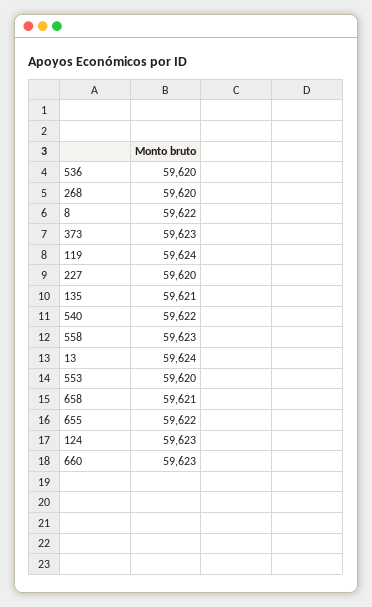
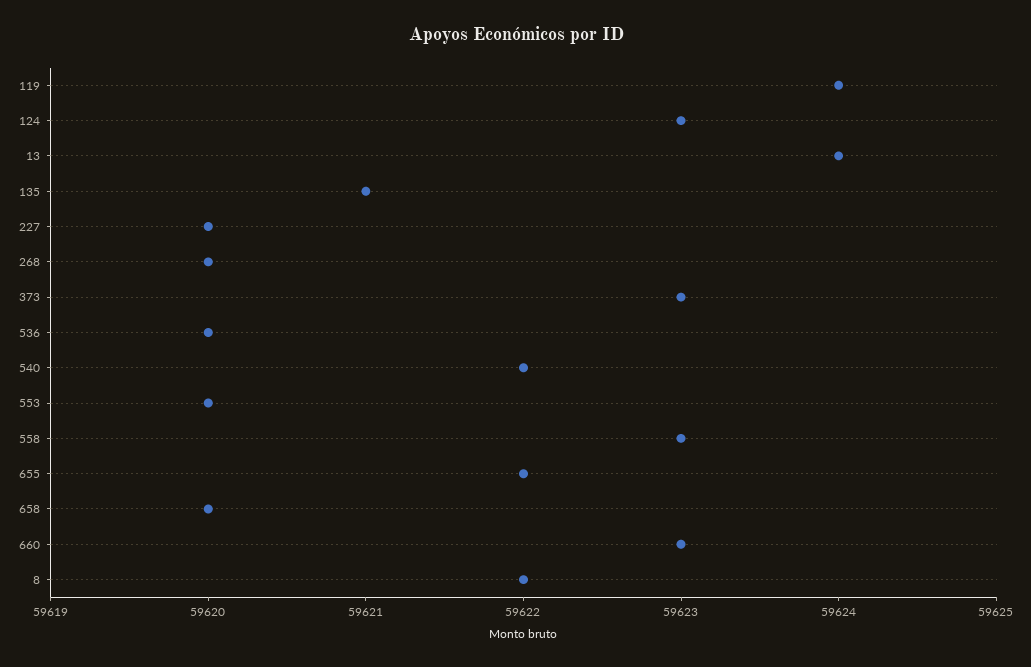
658: 59621 -> 59620

